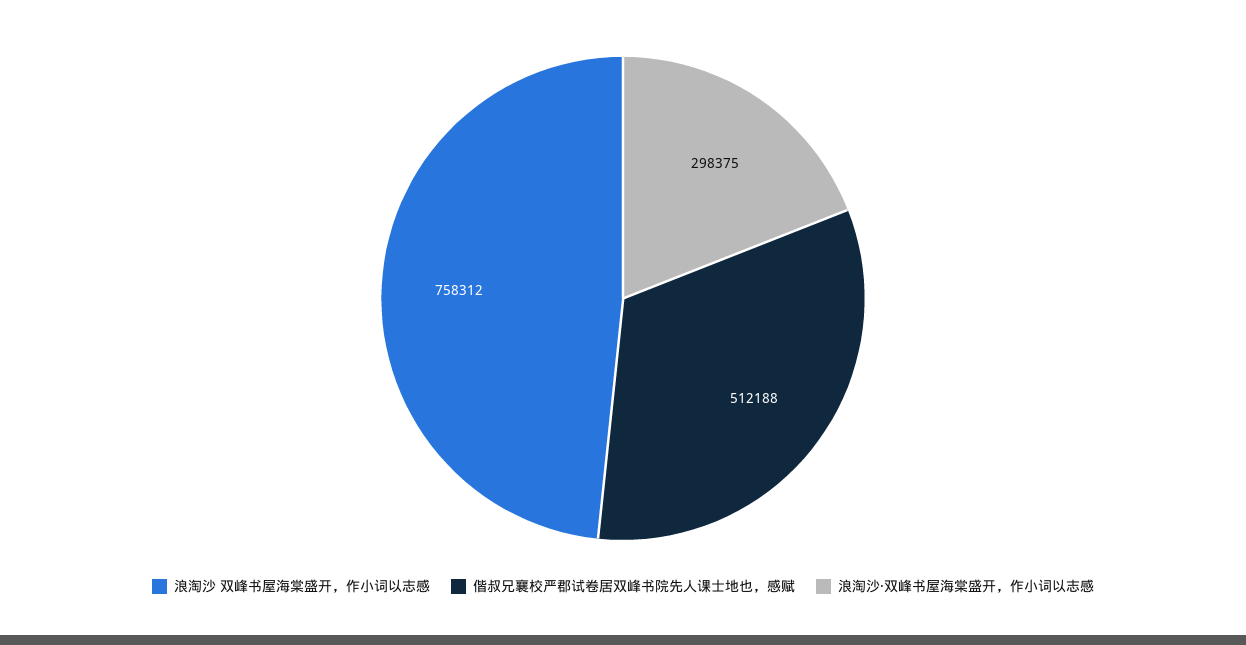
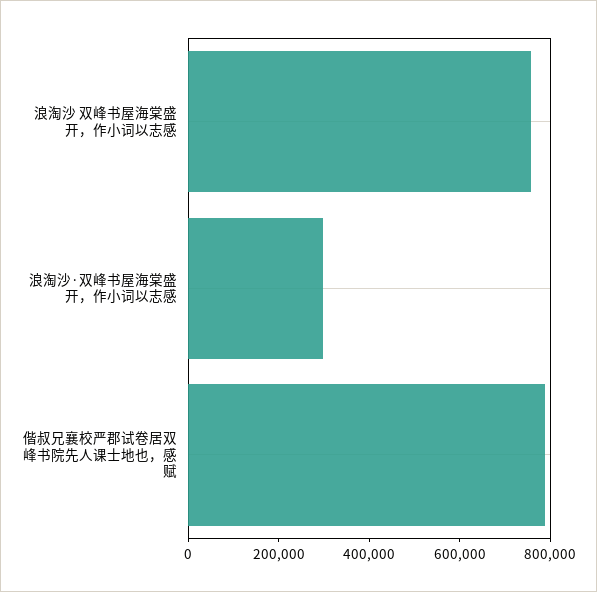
偕叔兄襄校严郡试卷居双峰书院先人课士地也，感赋: 512188 -> 800000

